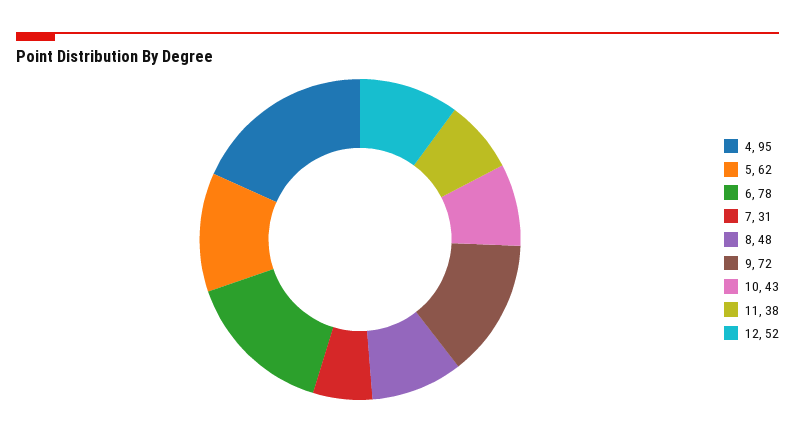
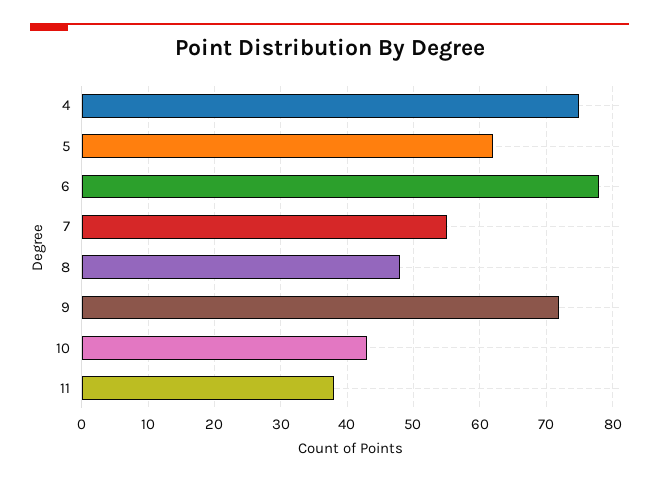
4: 95 -> 75
7: 31 -> 55
12: 52 -> none

